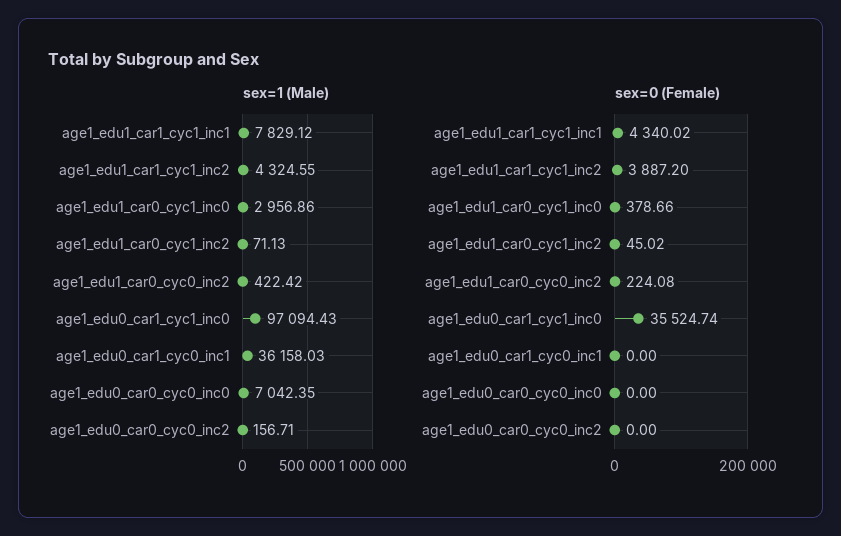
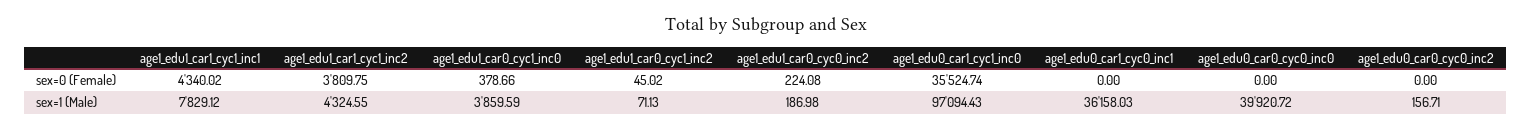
sex=1 (Male), age1_edu1_car0_cyc1_inc0: 2956.86 -> 3859.59
sex=1 (Male), age1_edu1_car0_cyc0_inc2: 422.42 -> 186.98
sex=1 (Male), age1_edu0_car0_cyc0_inc0: 7042.35 -> 39920.72
sex=0 (Female), age1_edu1_car1_cyc1_inc2: 3887.2 -> 3809.75

